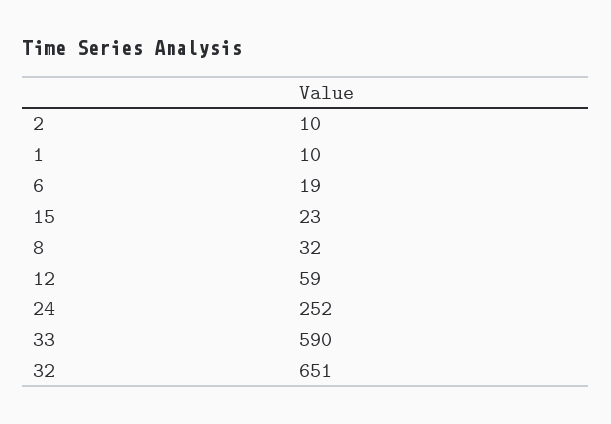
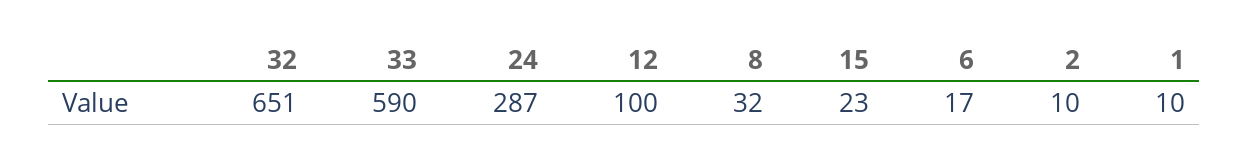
6: 19 -> 17
12: 59 -> 100
24: 252 -> 287

